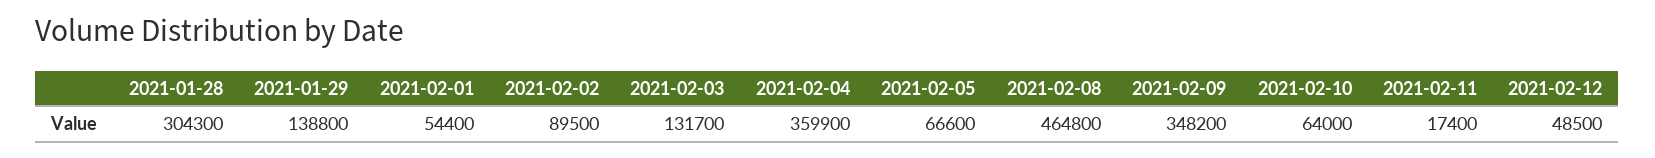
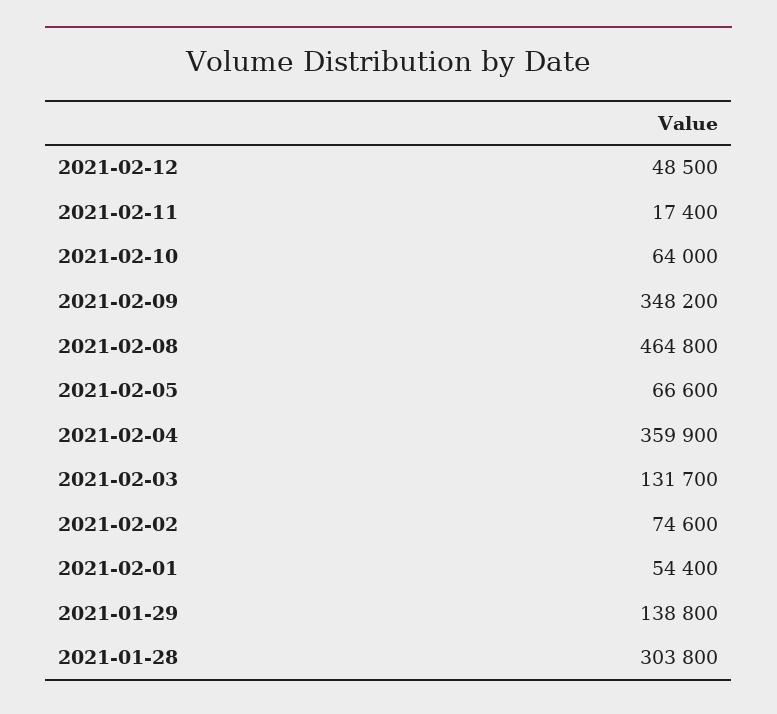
2021-01-28: 304300 -> 303800
2021-02-02: 89500 -> 74600

